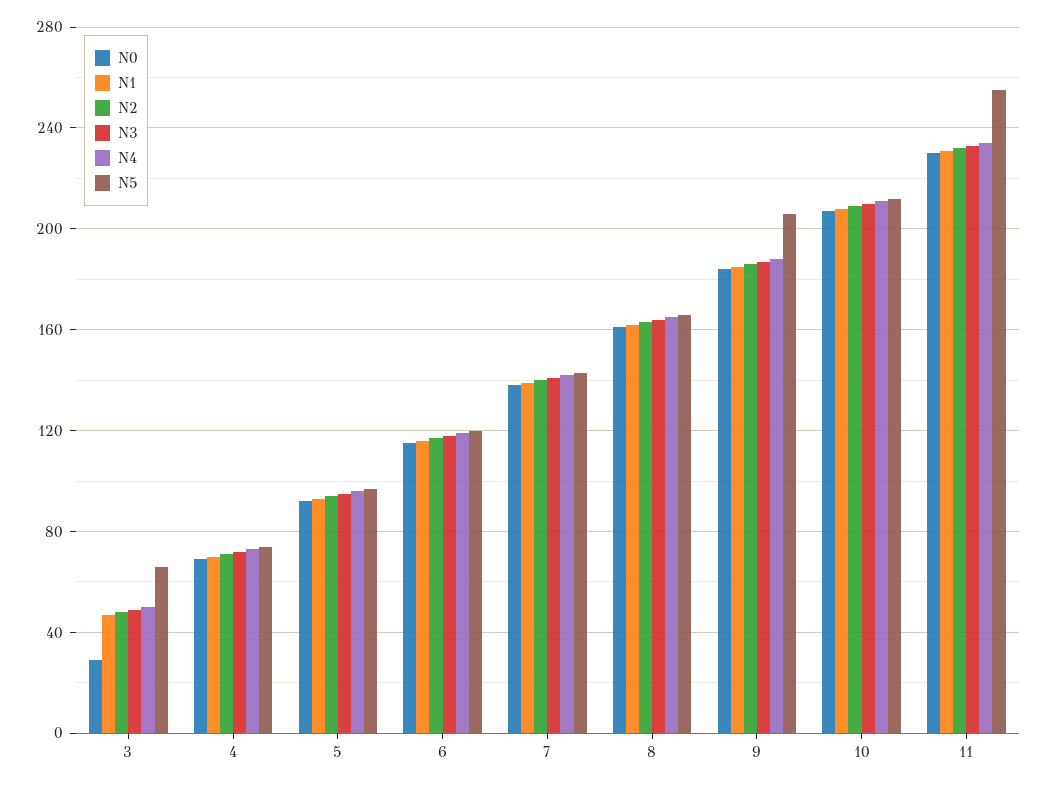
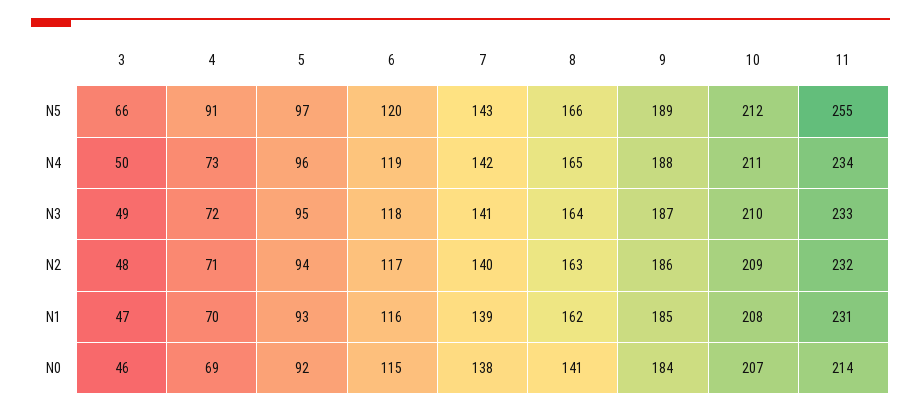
N0, 3: 30 -> 46
N5, 4: 75 -> 91
N0, 8: 160 -> 141
N5, 9: 205 -> 189
N0, 11: 230 -> 214

